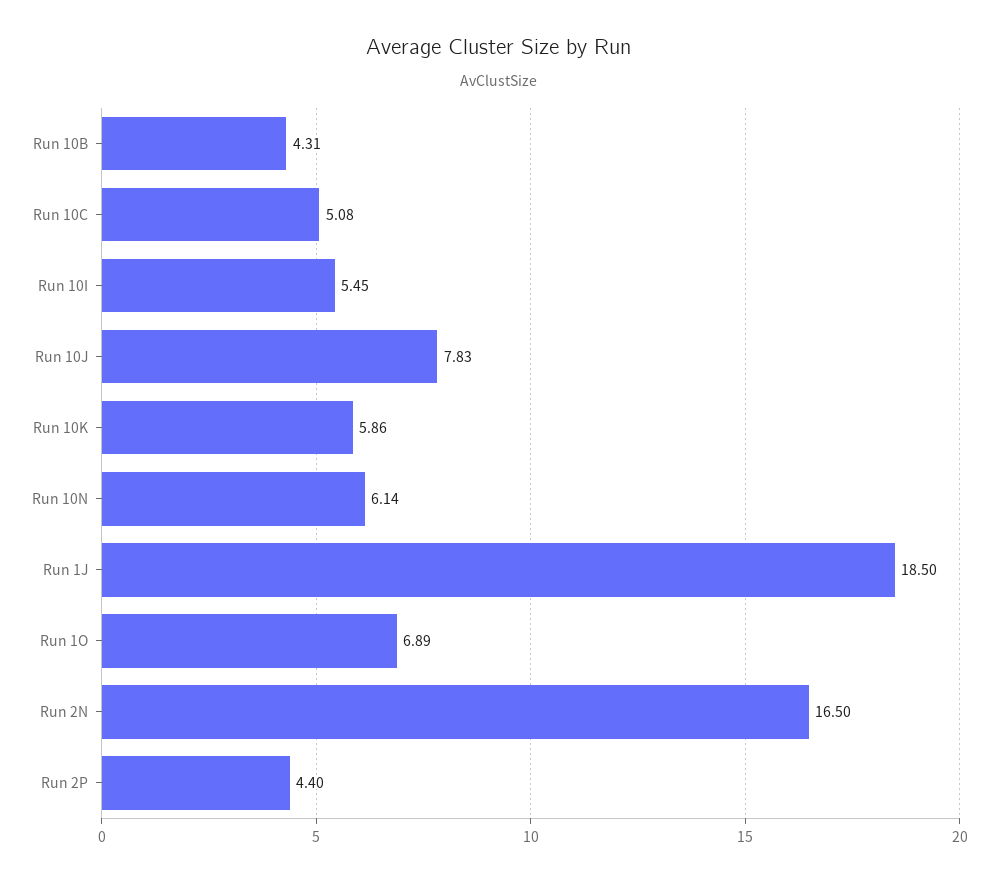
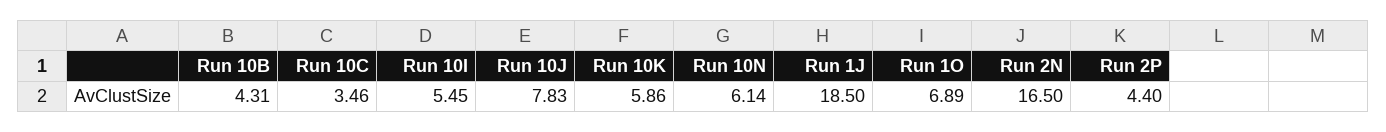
Run 10C: 5.08 -> 3.46

